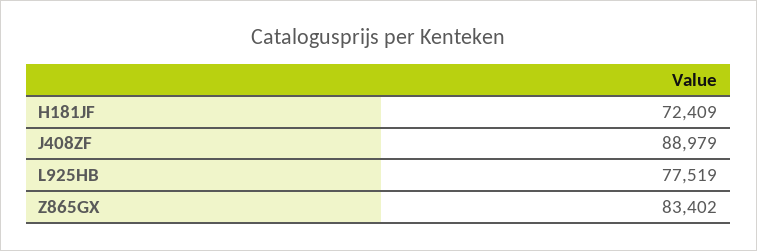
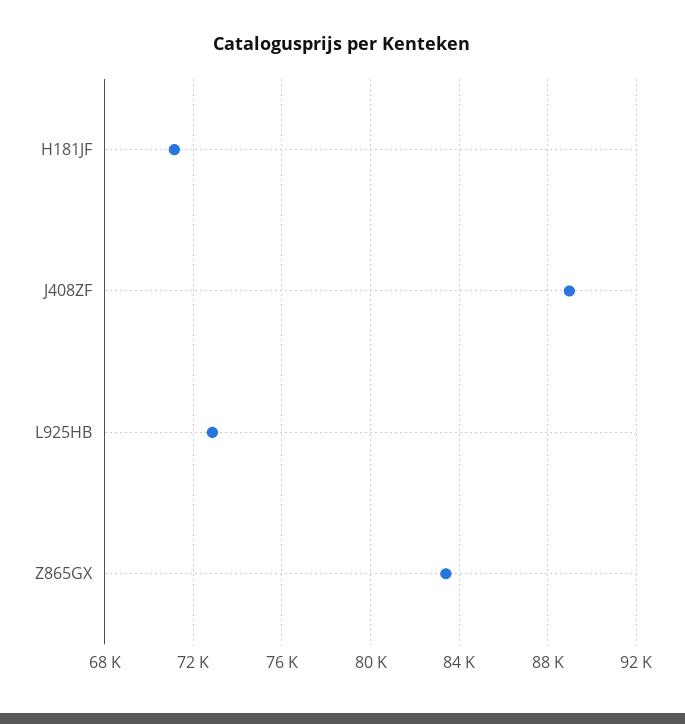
H181JF: 72409 -> 71000
L925HB: 77519 -> 73000

